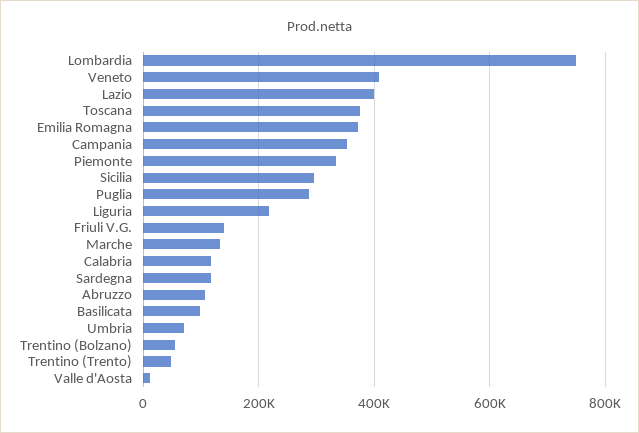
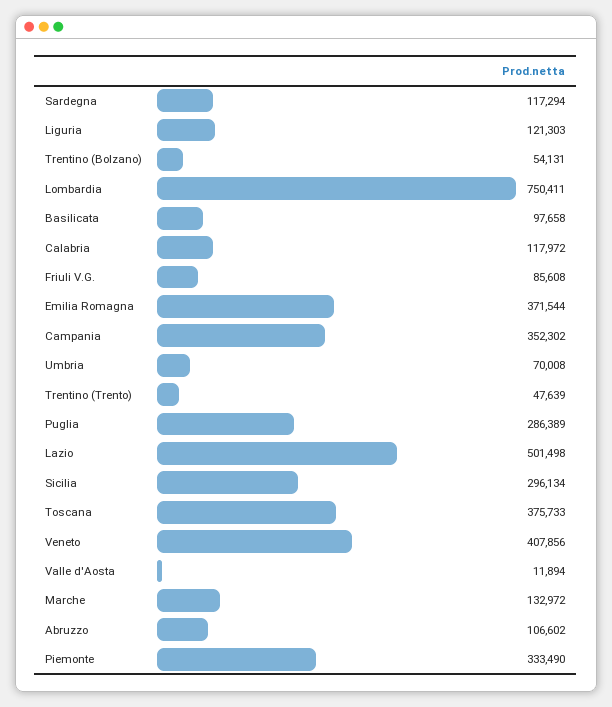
Lazio: 400000 -> 501498
Liguria: 220000 -> 121303
Friuli V.G.: 140000 -> 85608

